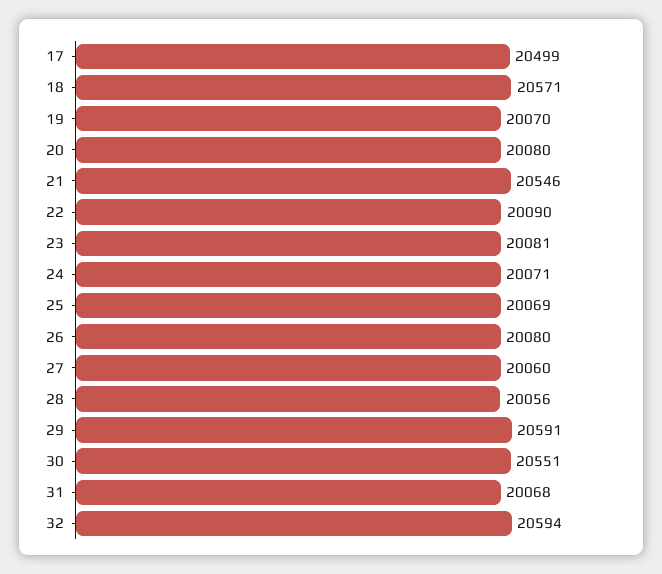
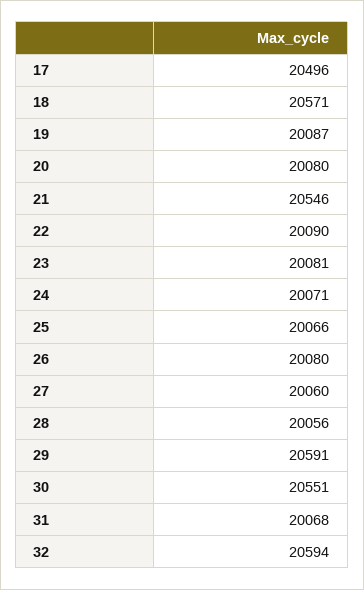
17: 20499 -> 20496
19: 20070 -> 20087
25: 20069 -> 20066

